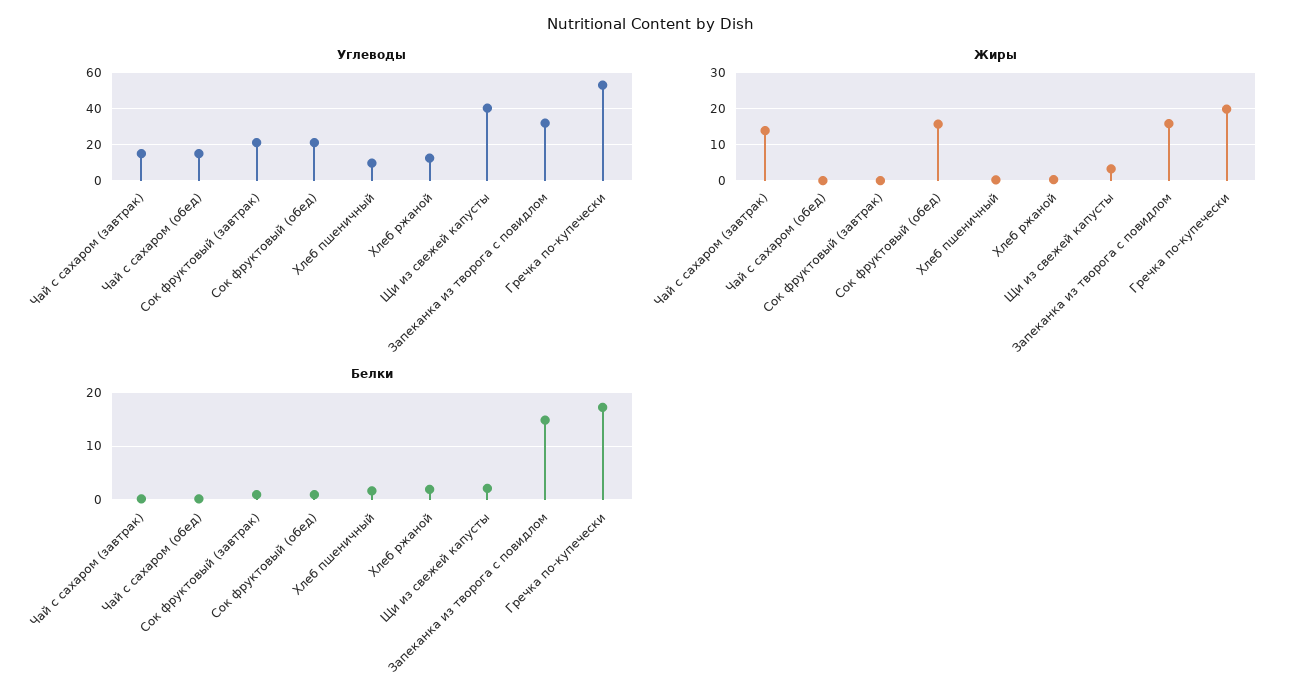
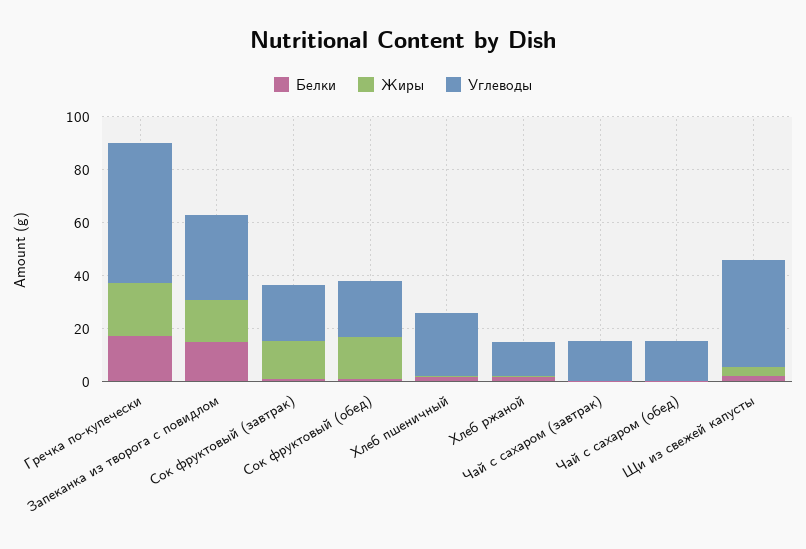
Углеводы, Хлеб пшеничный: 10 -> 25
Жиры, Чай с сахаром (завтрак): 14 -> 0
Жиры, Сок фруктовый (завтрак): 0 -> 15

